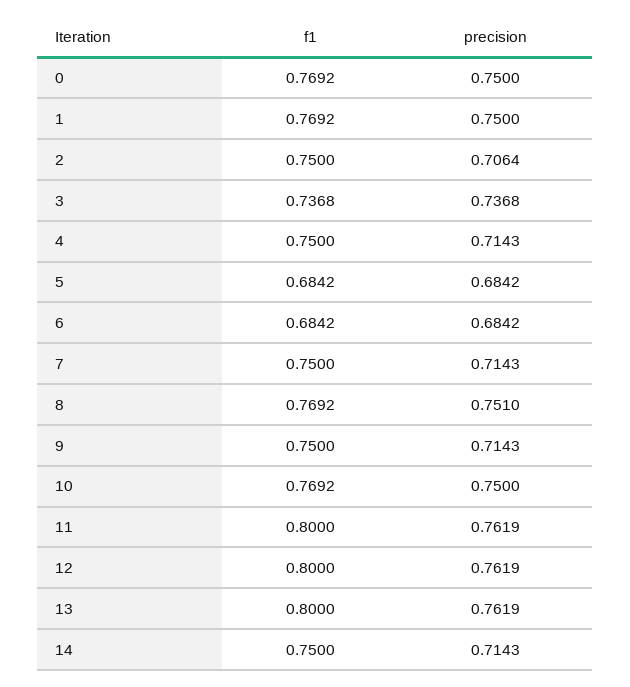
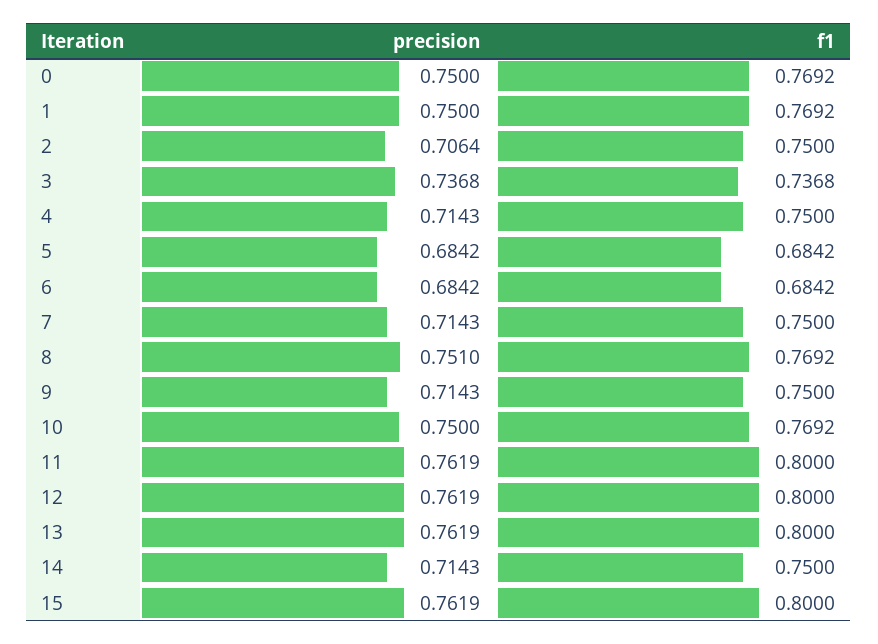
precision, 15: none -> 0.7619
f1, 15: none -> 0.8

